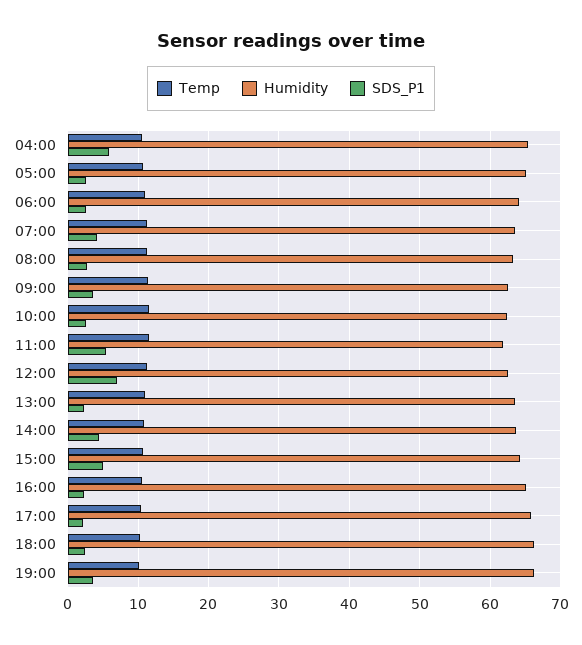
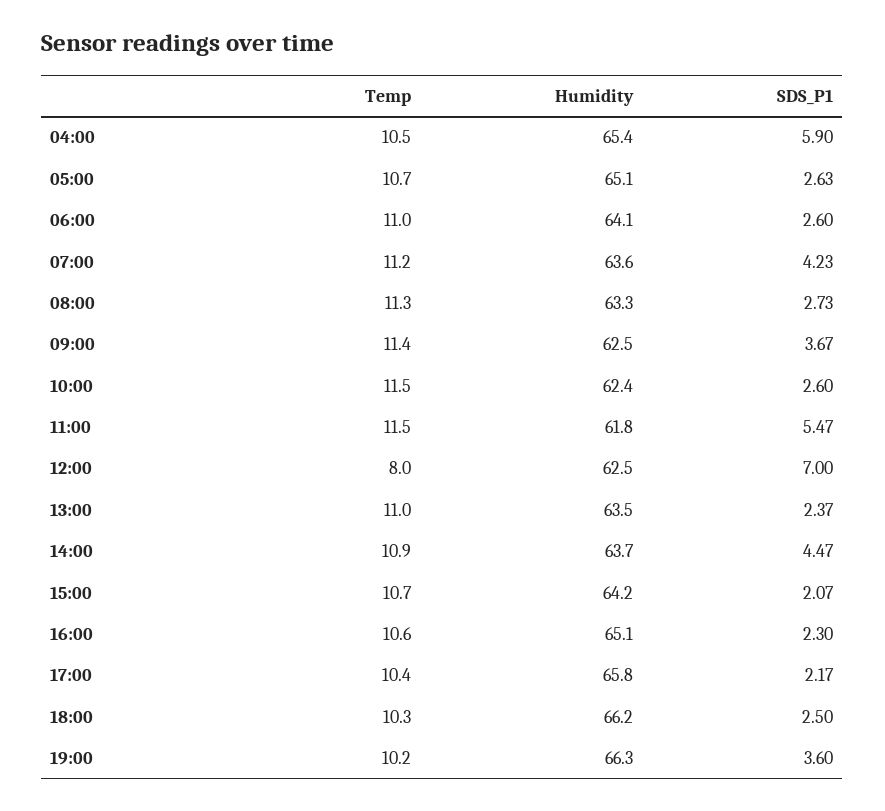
Temp, 12:00: 11 -> 8
SDS_P1, 15:00: 5 -> 2.07

